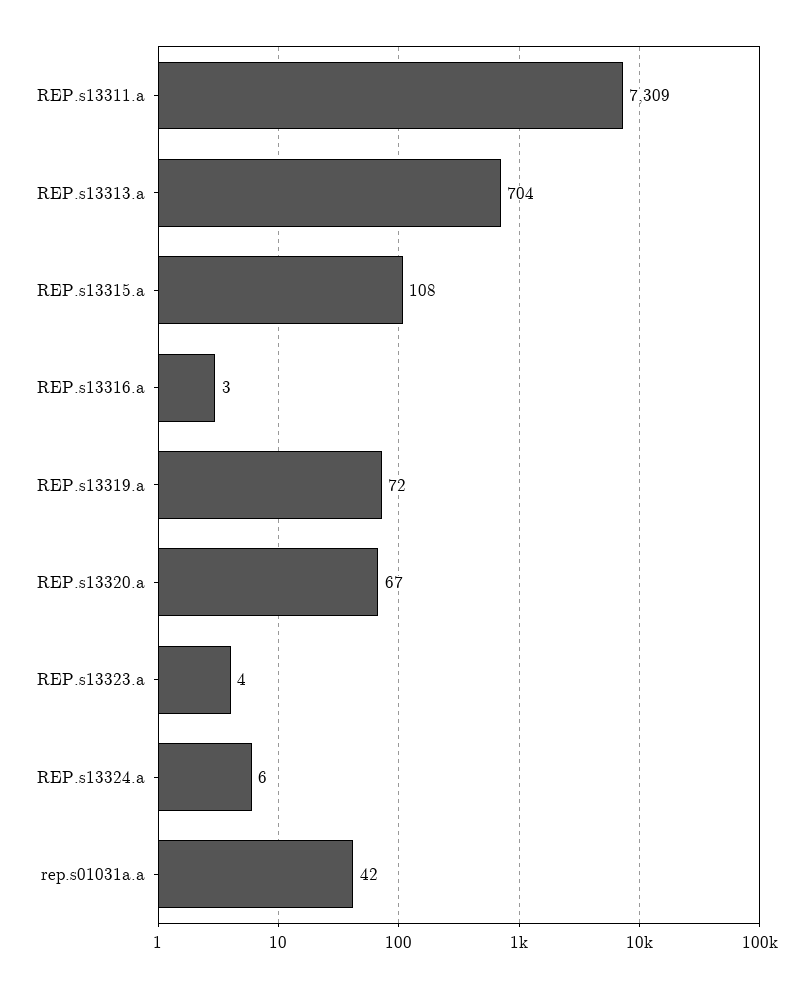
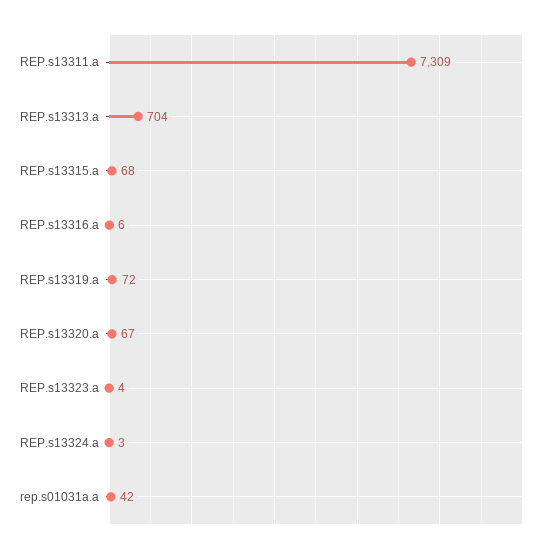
REP.s13315.a: 108 -> 68
REP.s13316.a: 3 -> 6
REP.s13324.a: 6 -> 3

